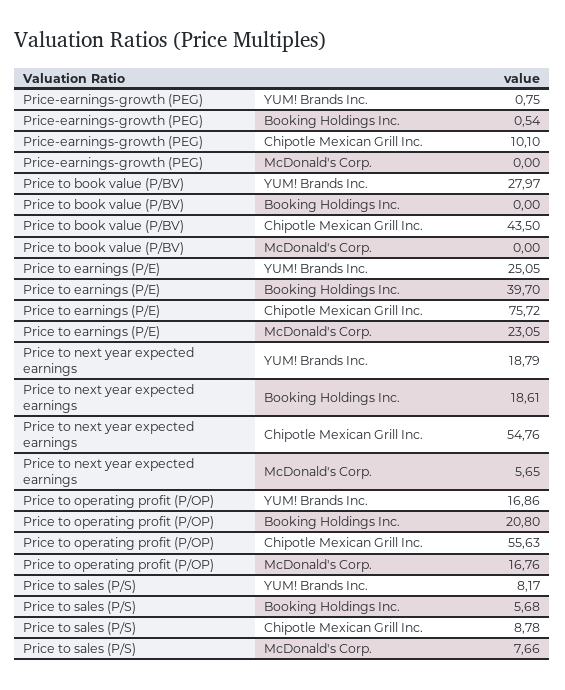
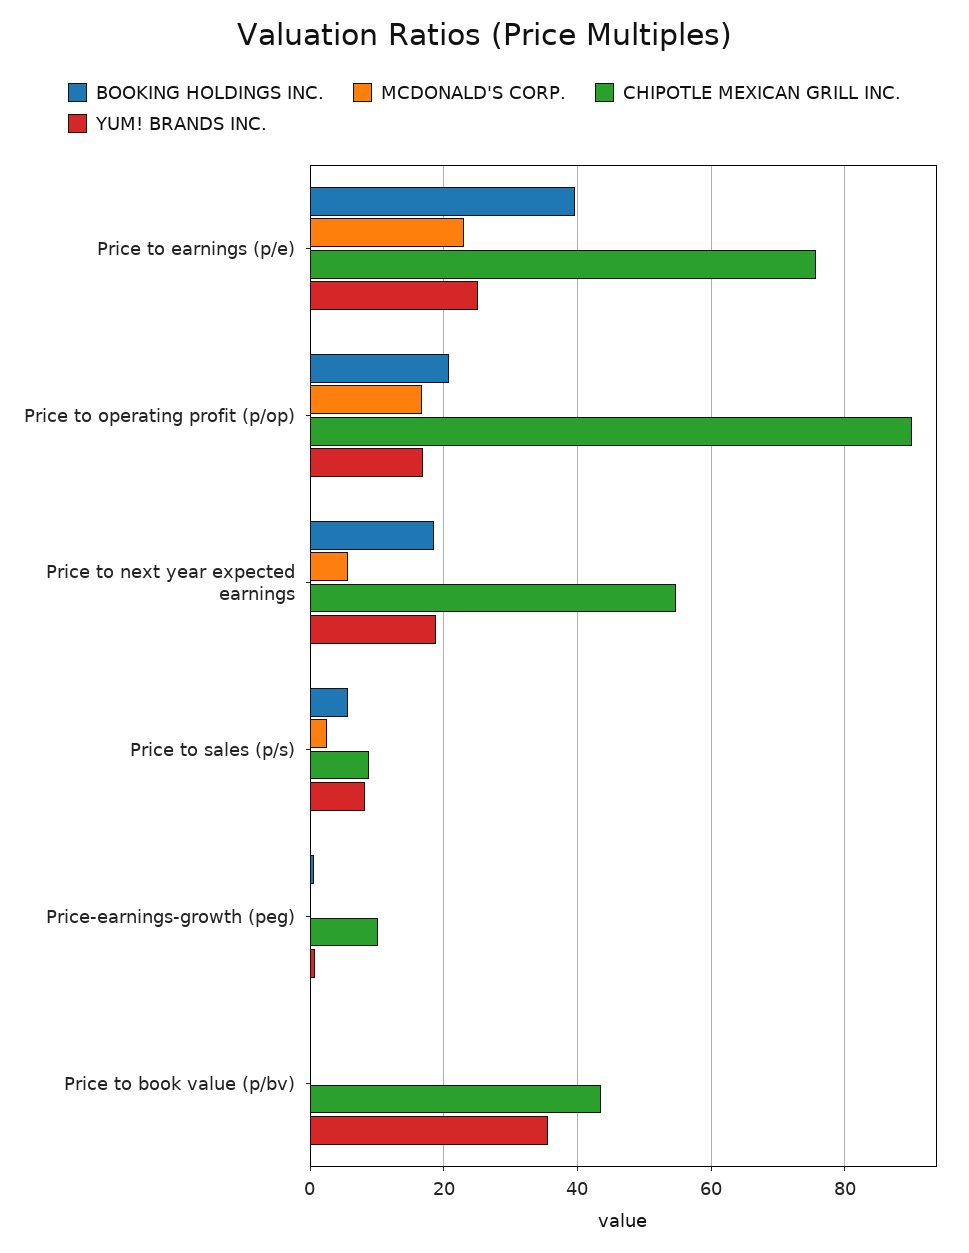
YUM! Brands Inc., Price to book value (P/BV): 27.97 -> 36
Chipotle Mexican Grill Inc., Price to operating profit (P/OP): 55.63 -> 90
McDonald's Corp., Price to sales (P/S): 7.66 -> 2

